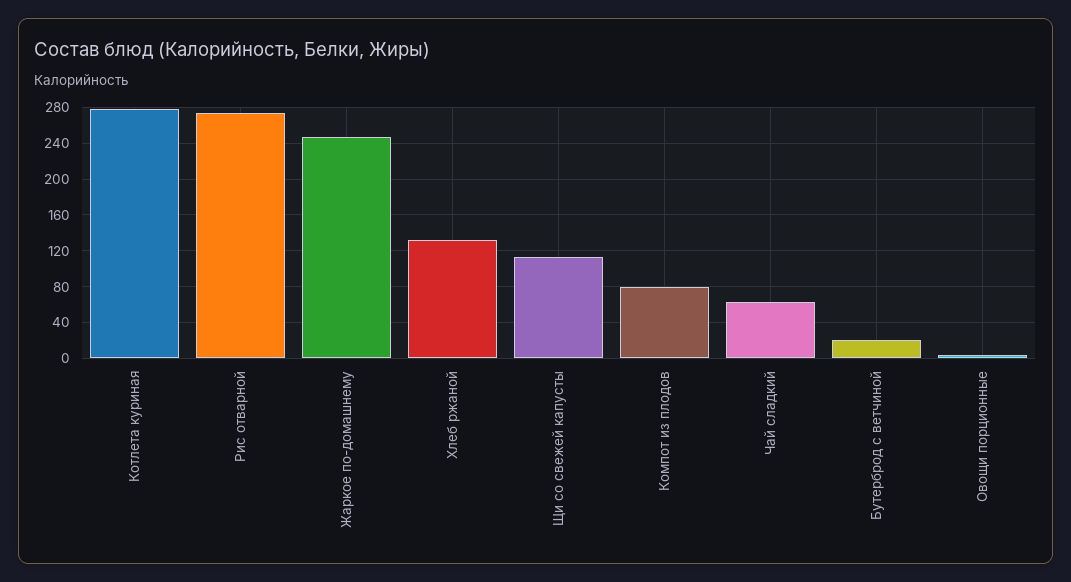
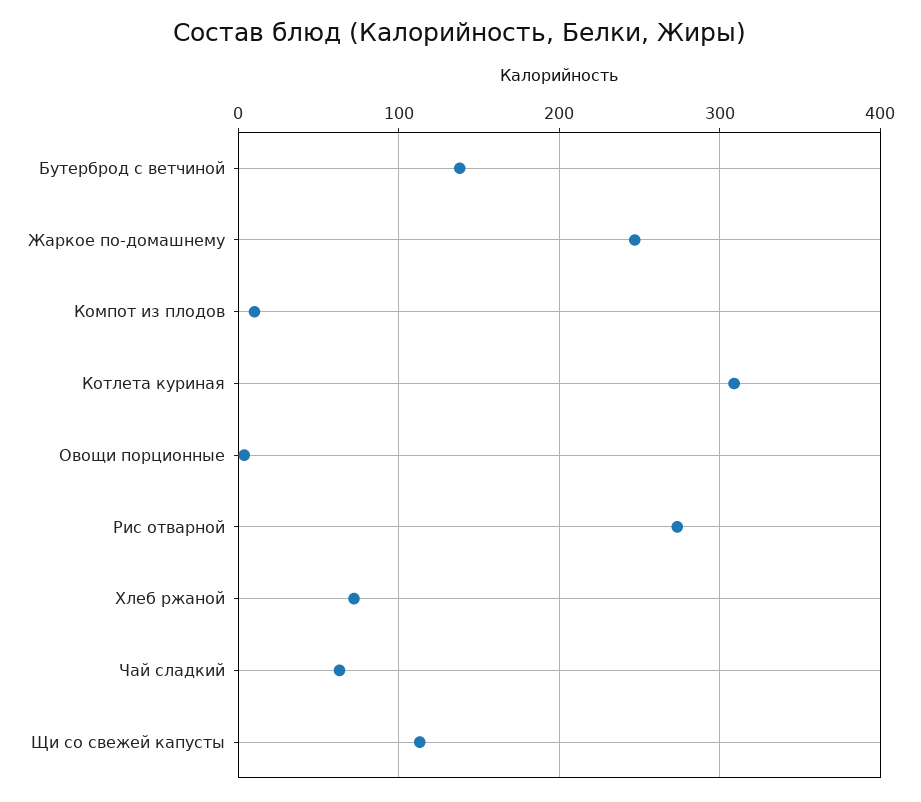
Котлета куриная: 280 -> 310
Хлеб ржаной: 130 -> 70
Компот из плодов: 80 -> 10
Бутерброд с ветчиной: 20 -> 140

